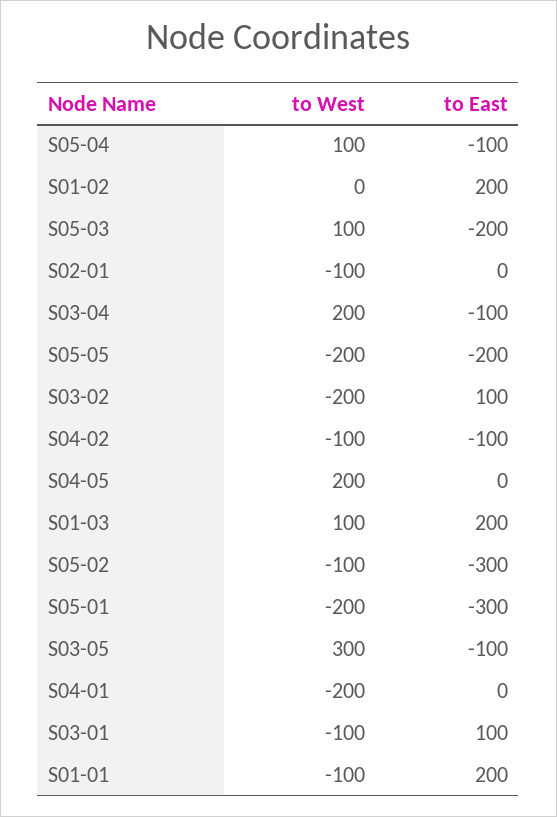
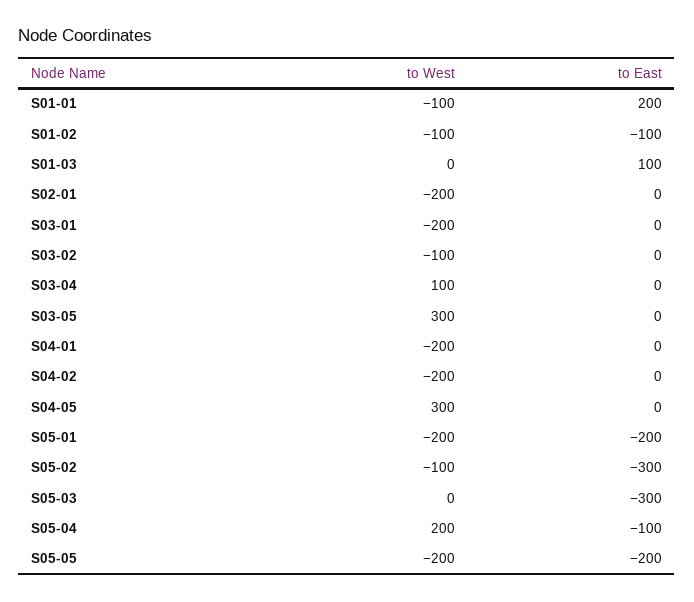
to West, S05-04: 100 -> 200
to West, S01-02: 0 -> -100
to East, S01-02: 200 -> -100
to West, S05-03: 100 -> 0
to East, S05-03: -200 -> -300
to West, S02-01: -100 -> -200
to West, S03-04: 200 -> 100
to East, S03-04: -100 -> 0
to West, S03-02: -200 -> -100
to East, S03-02: 100 -> 0
to West, S04-02: -100 -> -200
to East, S04-02: -100 -> 0
to West, S04-05: 200 -> 300
to West, S01-03: 100 -> 0
to East, S01-03: 200 -> 100
to East, S05-01: -300 -> -200
to East, S03-05: -100 -> 0
to West, S03-01: -100 -> -200
to East, S03-01: 100 -> 0

